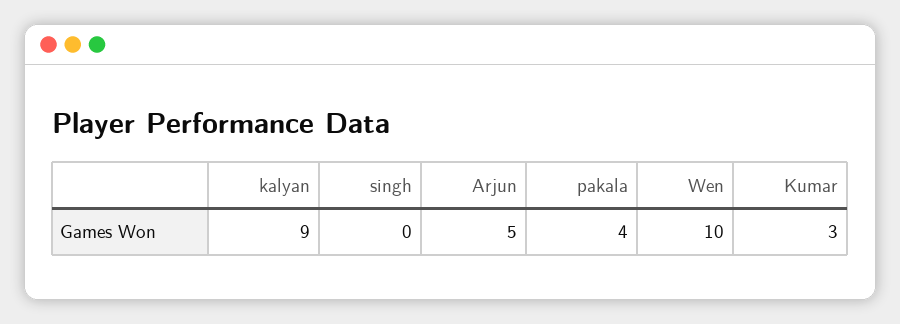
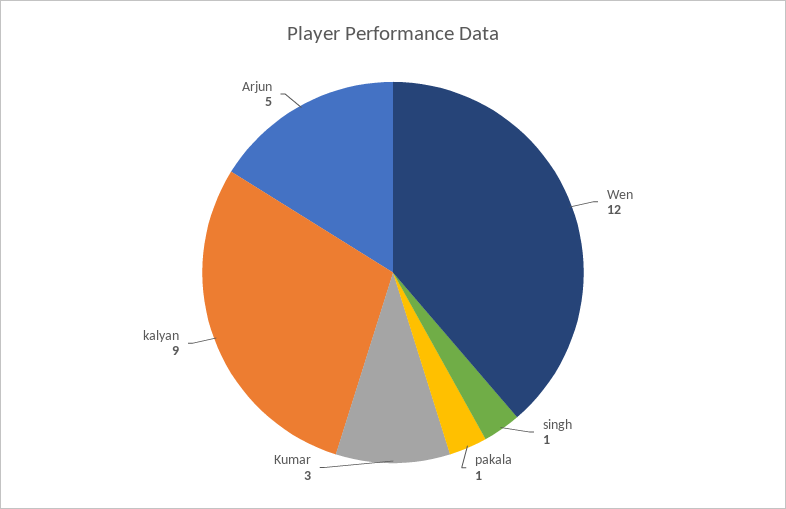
singh: 0 -> 1
pakala: 4 -> 1
Wen: 10 -> 12

